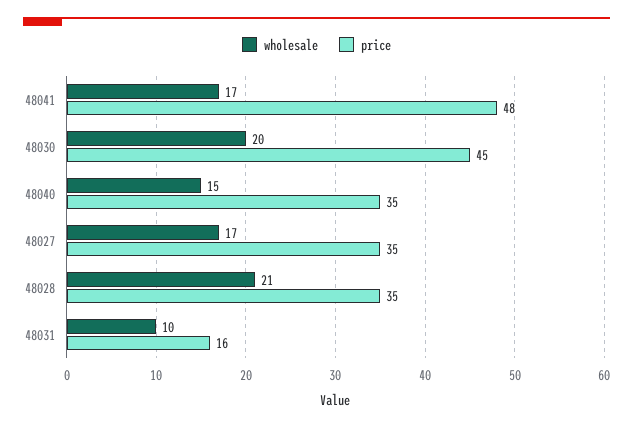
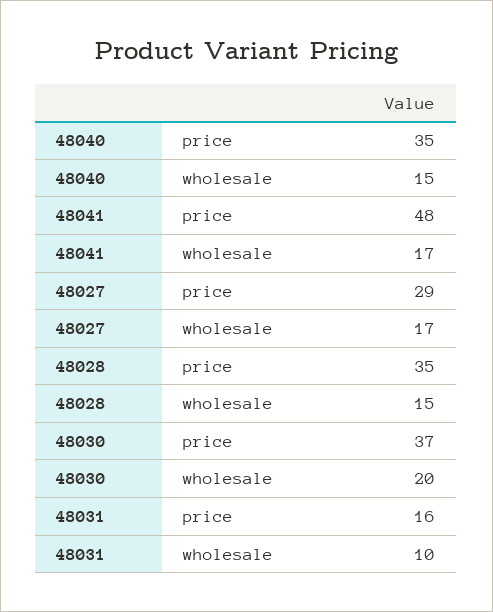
price, 48030: 45 -> 37
price, 48027: 35 -> 29
wholesale, 48028: 21 -> 15

